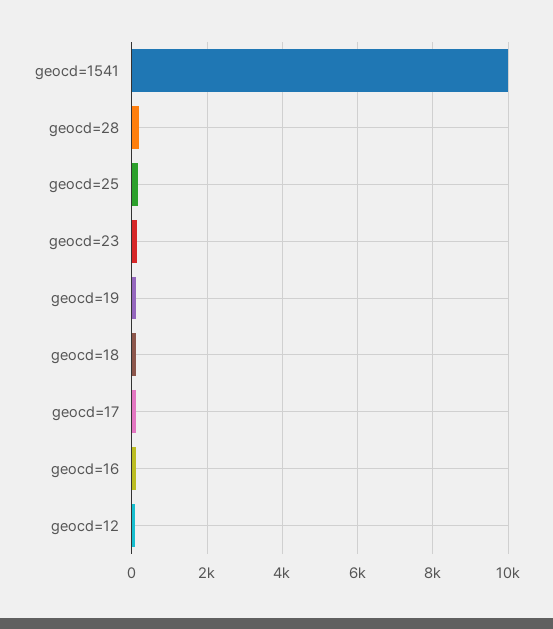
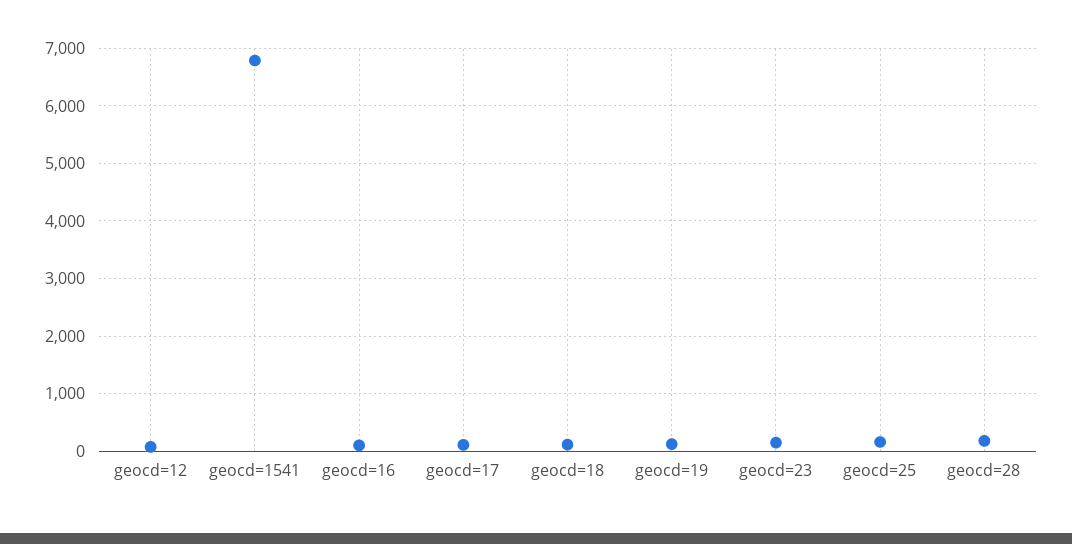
geocd=1541: 10000 -> 6800

